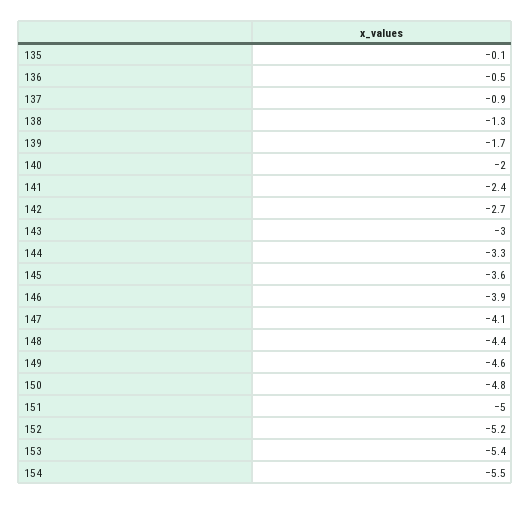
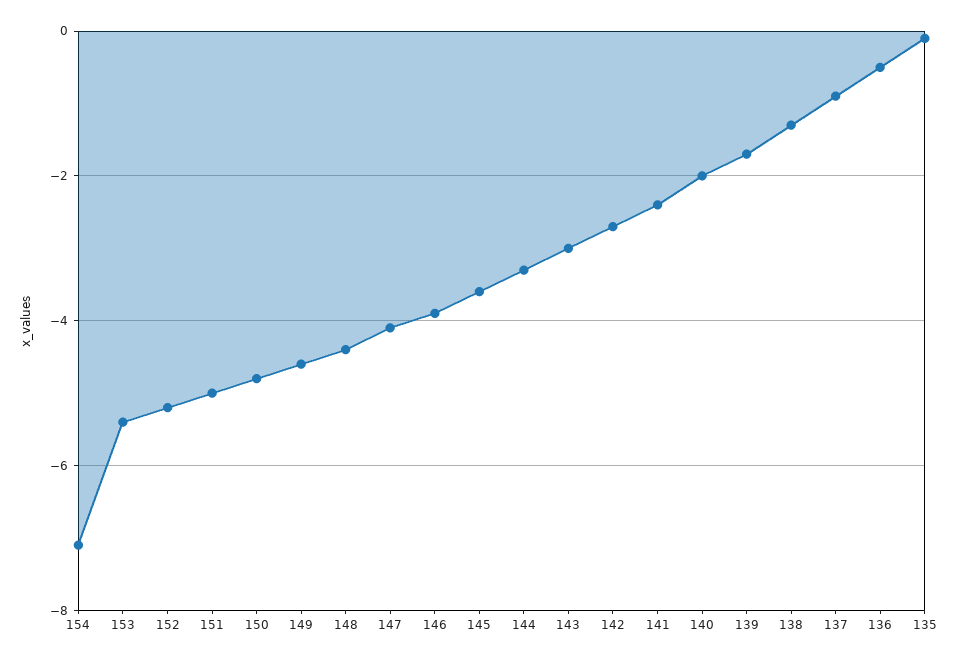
154: -5.5 -> -7

